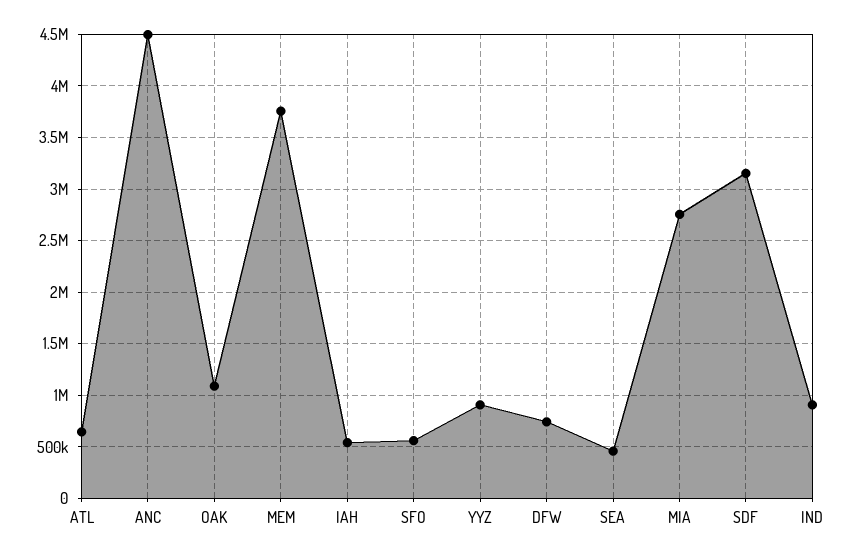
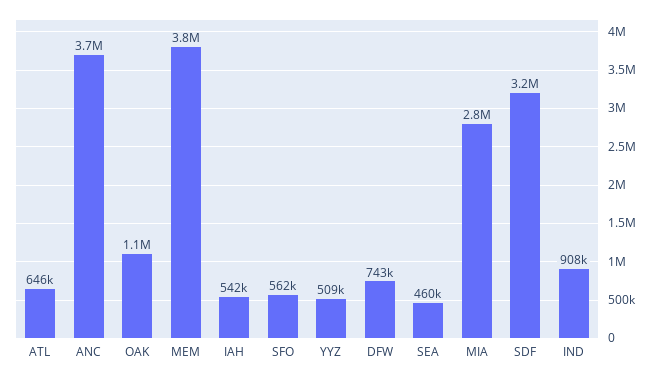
ANC: 4500000 -> 3700000
YYZ: 900000 -> 509000

